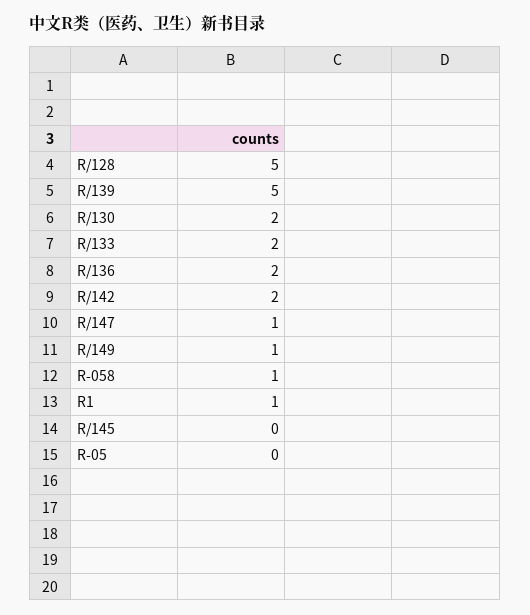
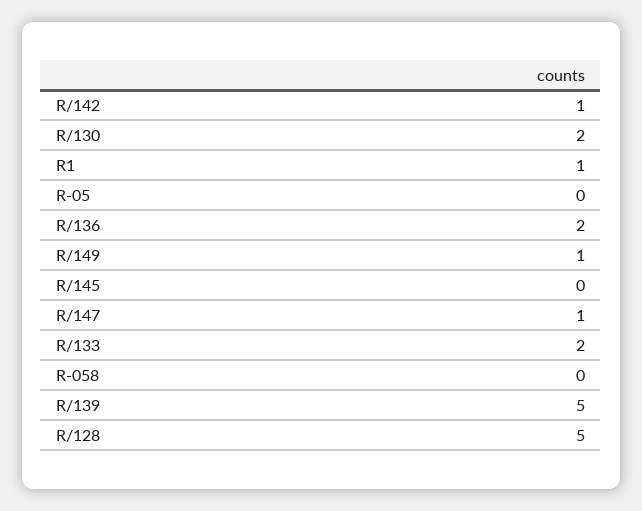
R/142: 2 -> 1
R-058: 1 -> 0

